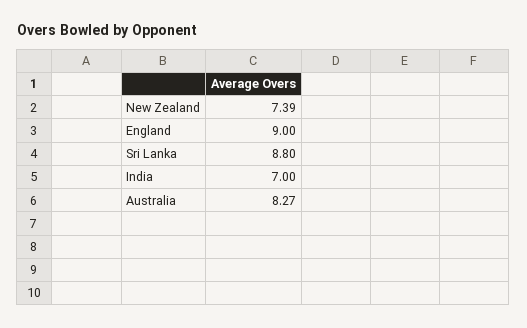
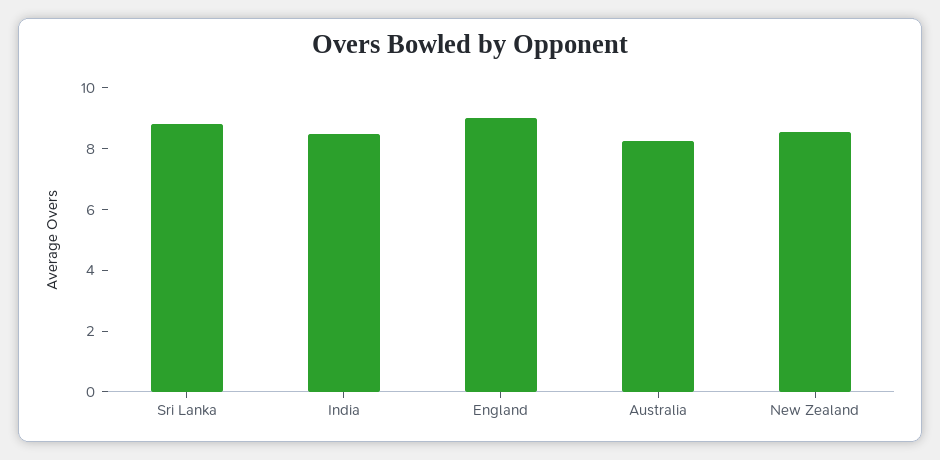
New Zealand: 7.39 -> 8.5
India: 7 -> 8.5

